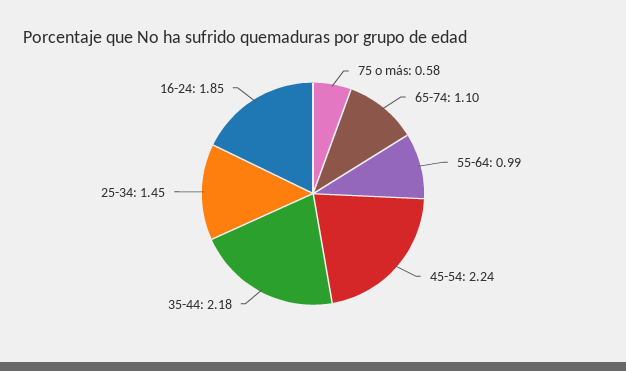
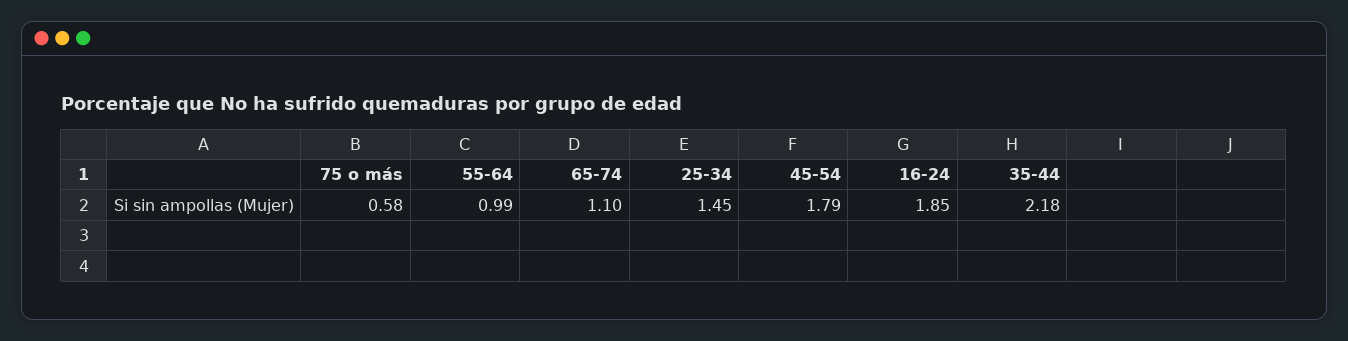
45-54: 2.24 -> 1.79

